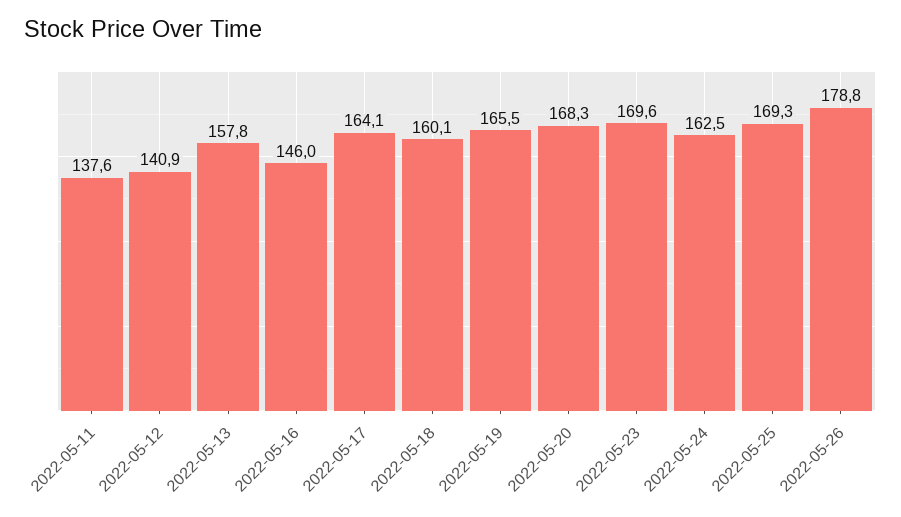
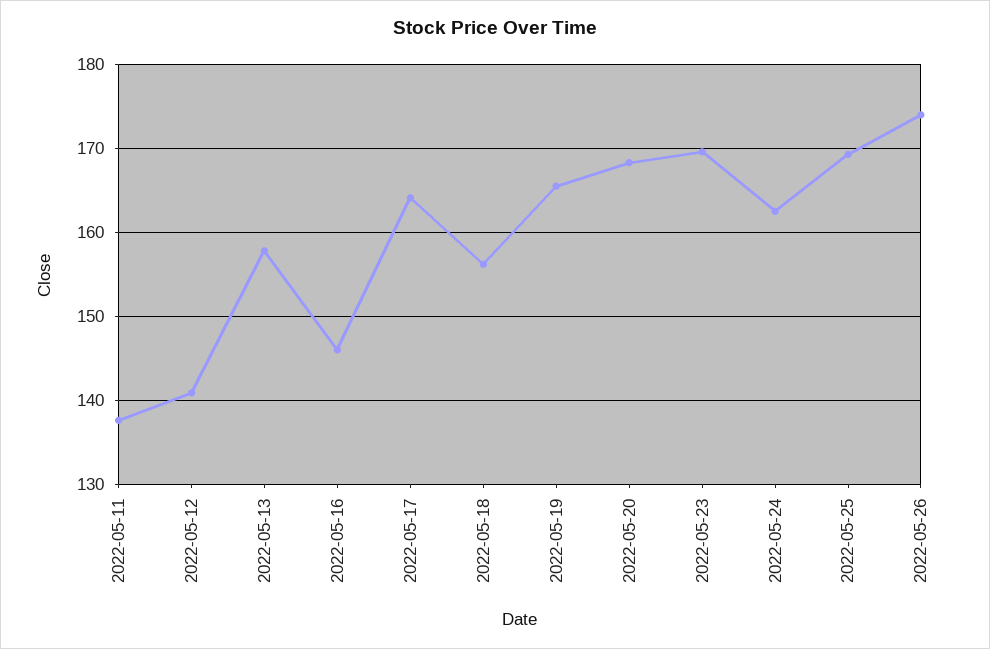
2022-05-18: 160.1 -> 156
2022-05-26: 178.8 -> 174

